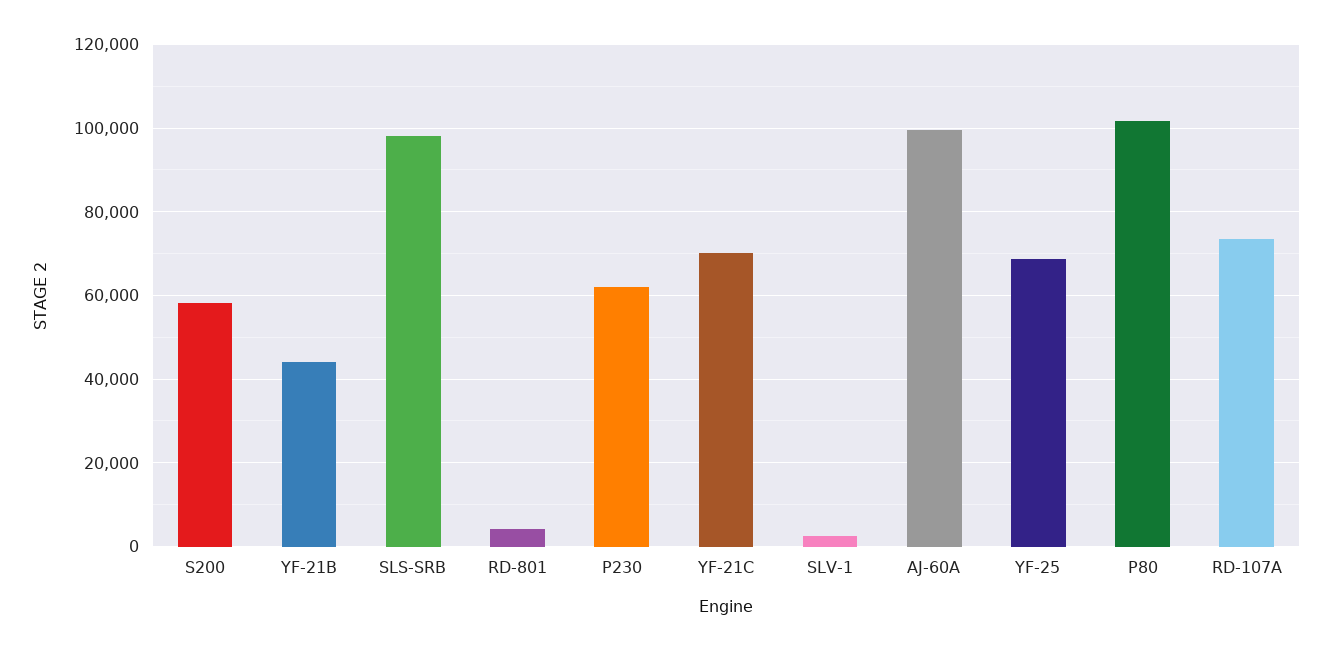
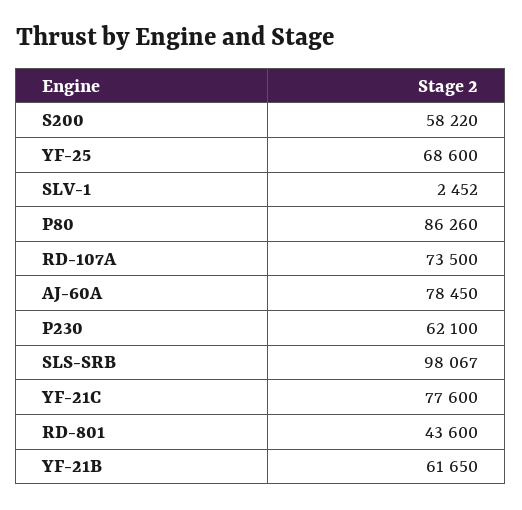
YF-21B: 44000 -> 61650
RD-801: 4000 -> 43600
YF-21C: 70000 -> 77600
AJ-60A: 100000 -> 78450
P80: 102000 -> 86260

